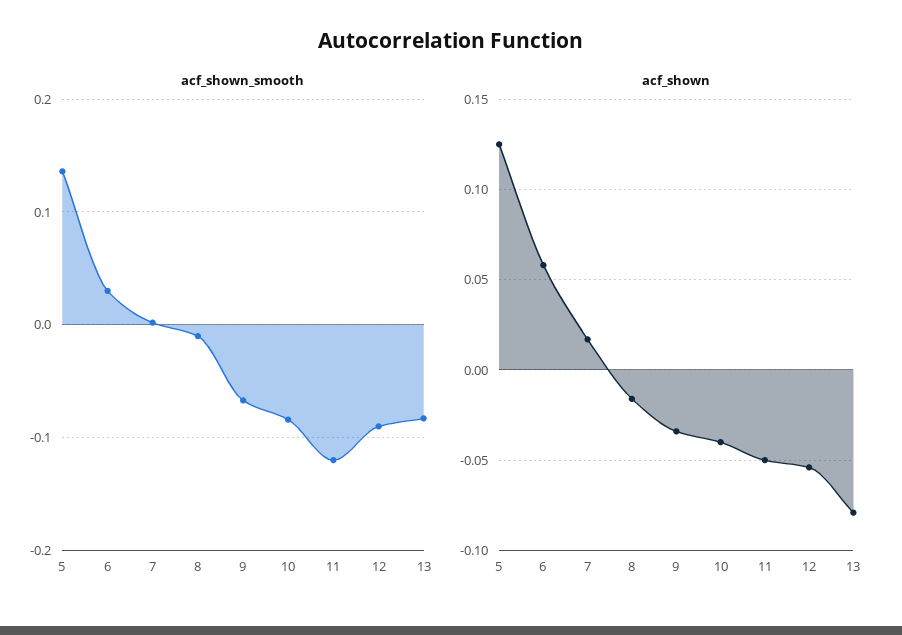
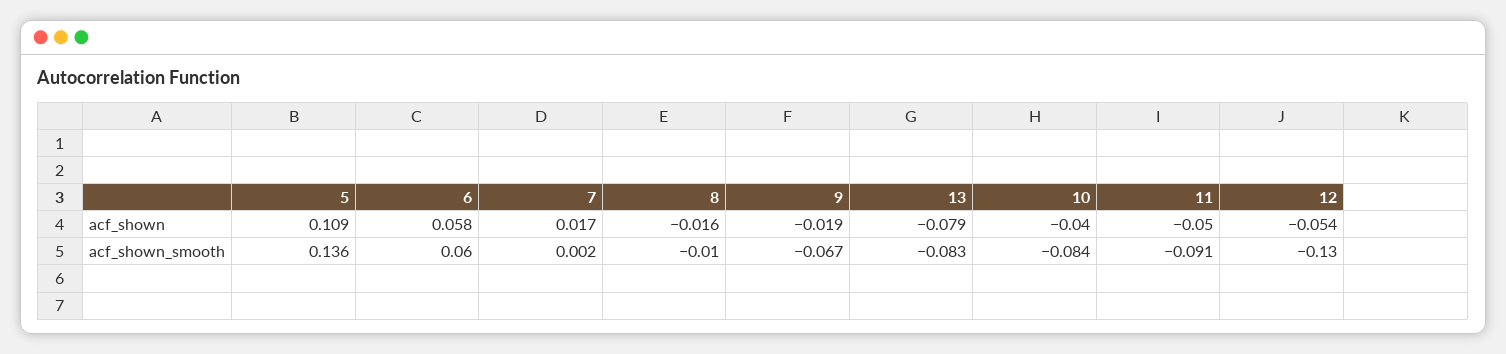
acf_shown_smooth, 6: 0.03 -> 0.06
acf_shown_smooth, 11: -0.12 -> -0.091
acf_shown_smooth, 12: -0.09 -> -0.13
acf_shown, 5: 0.125 -> 0.109
acf_shown, 9: -0.035 -> -0.019

